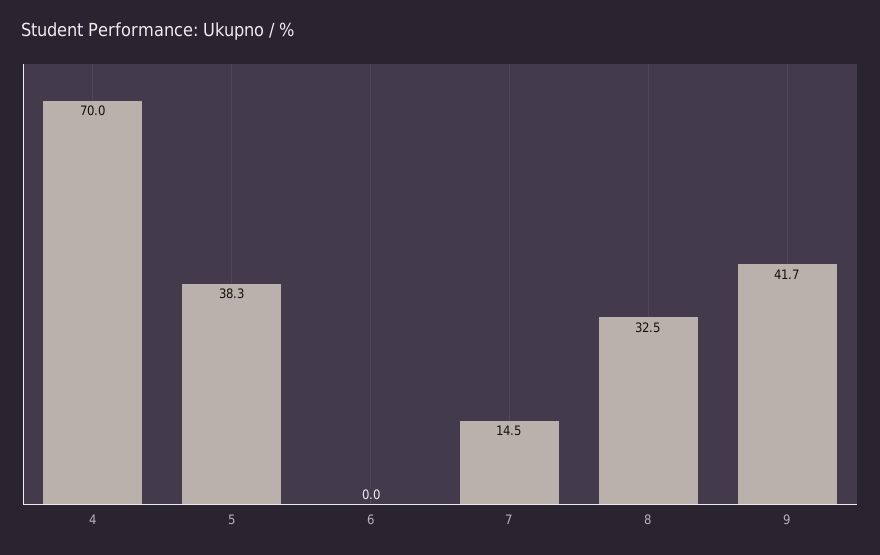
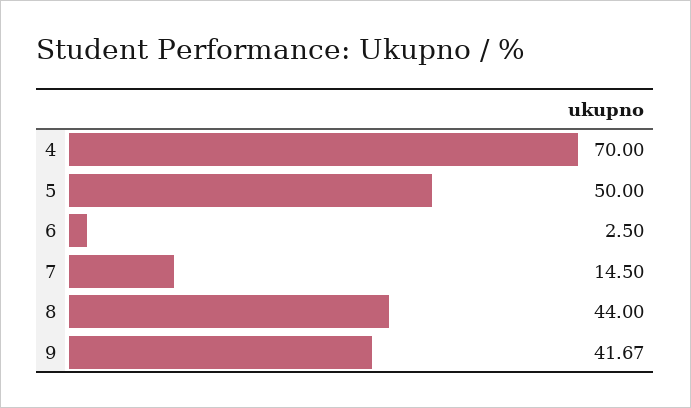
5: 38.3 -> 50
6: 0 -> 2.5
8: 32.5 -> 44

